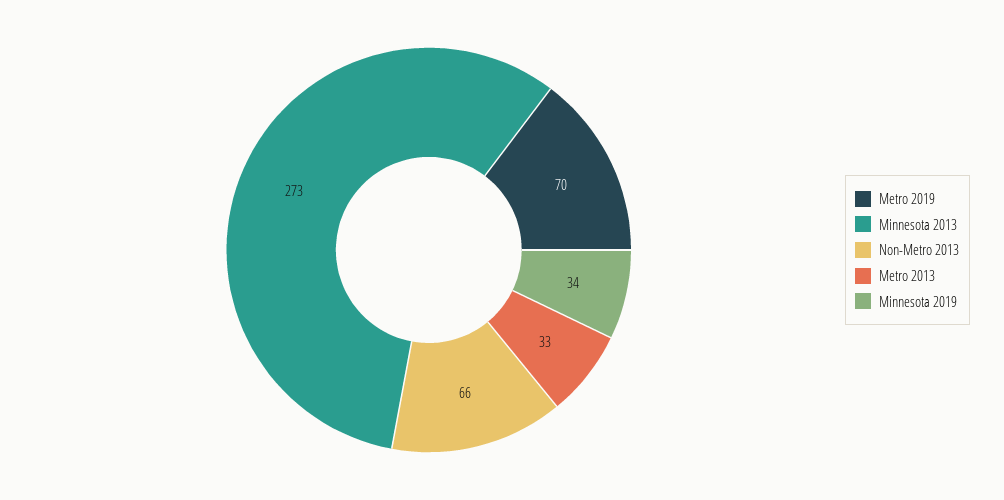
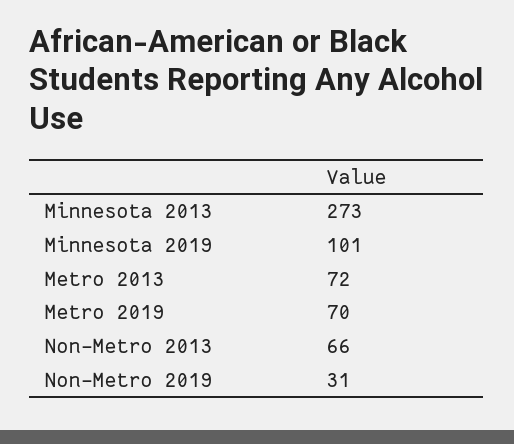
Metro 2013: 33 -> 72
Minnesota 2019: 34 -> 101
Non-Metro 2019: none -> 31

